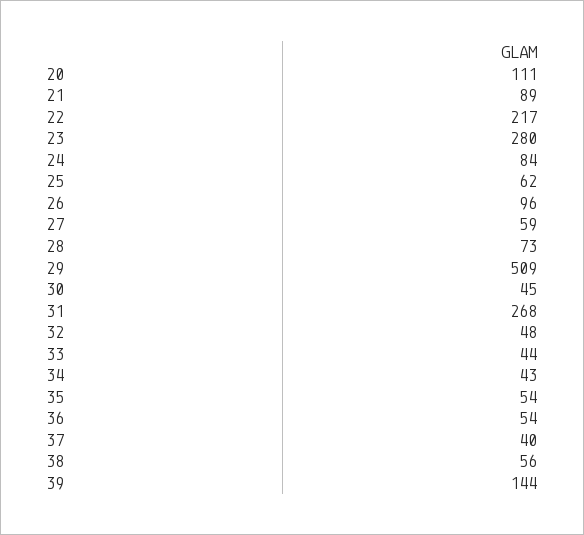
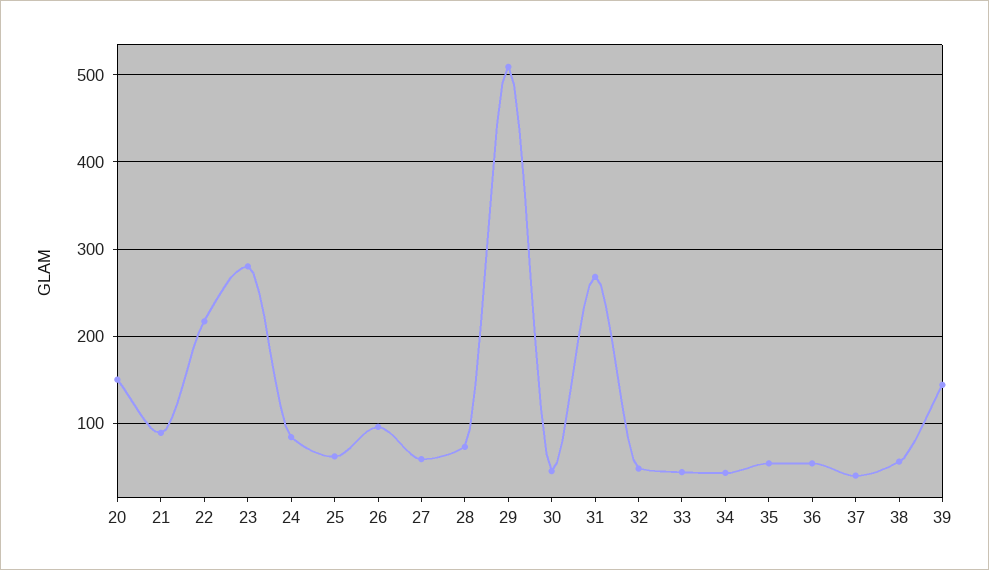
20: 111 -> 150

